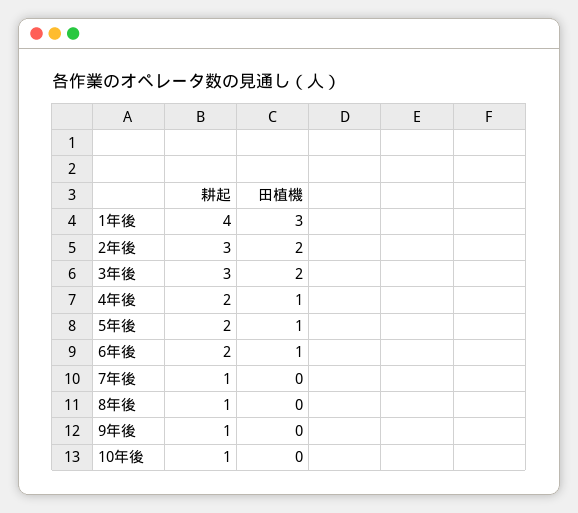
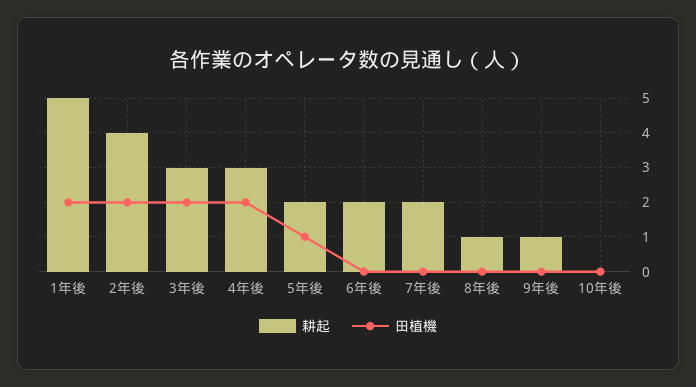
耕起, 1年後: 4 -> 5
田植機, 1年後: 3 -> 2
耕起, 2年後: 3 -> 4
耕起, 4年後: 2 -> 3
田植機, 4年後: 1 -> 2
田植機, 6年後: 1 -> 0
耕起, 7年後: 1 -> 2
耕起, 10年後: 1 -> 0

